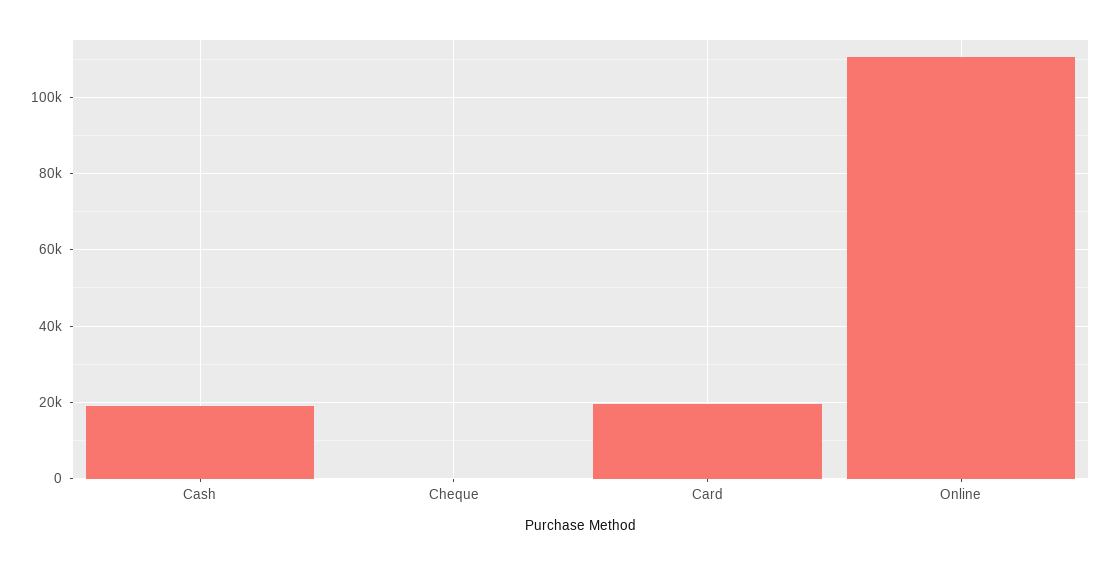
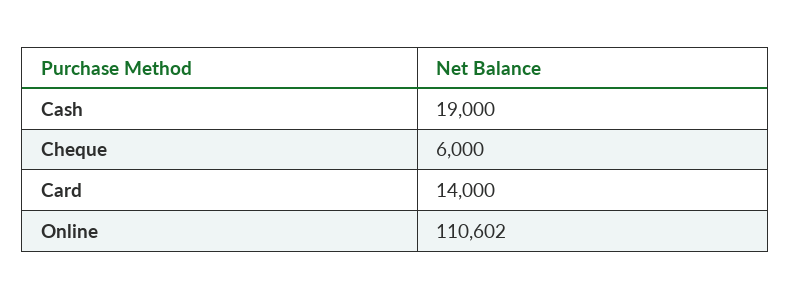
Cheque: 0 -> 6000
Card: 20000 -> 14000

